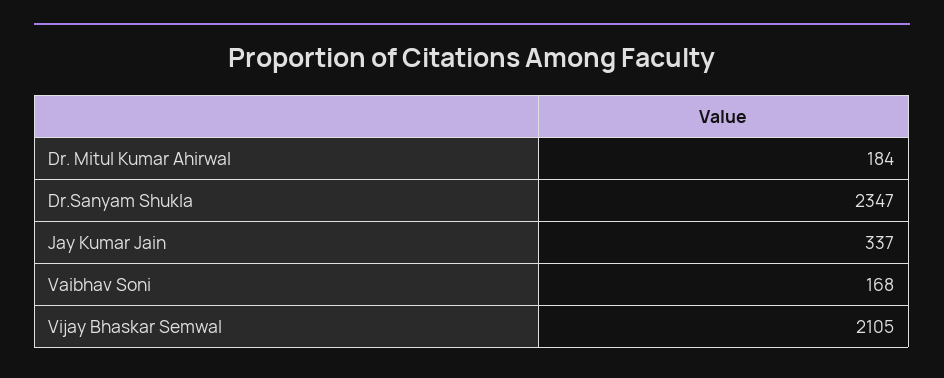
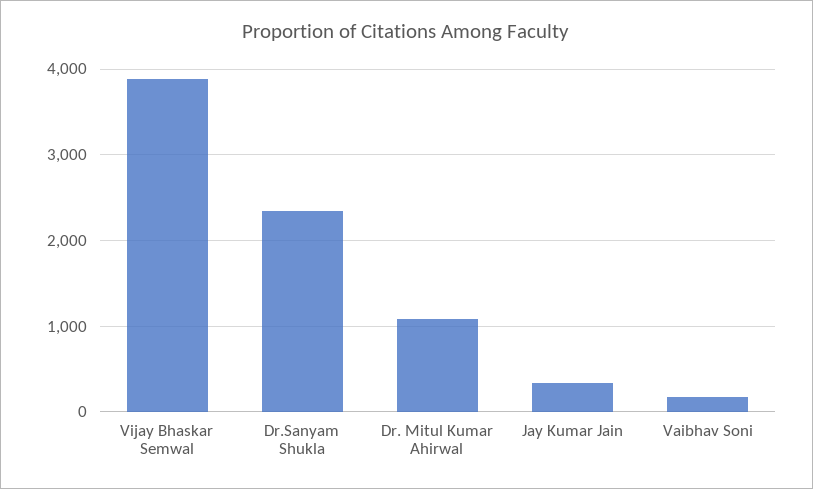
Dr. Mitul Kumar Ahirwal: 184 -> 1100
Vijay Bhaskar Semwal: 2105 -> 3900

